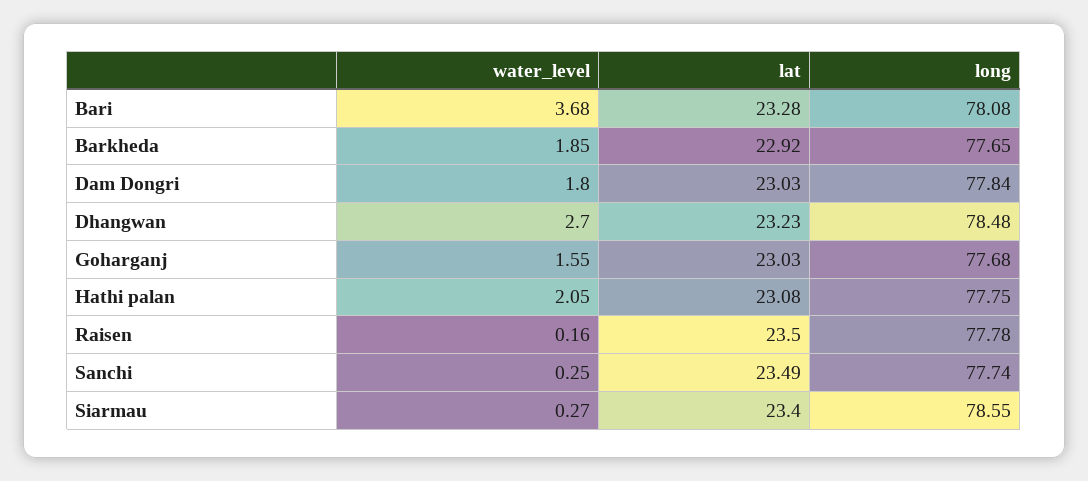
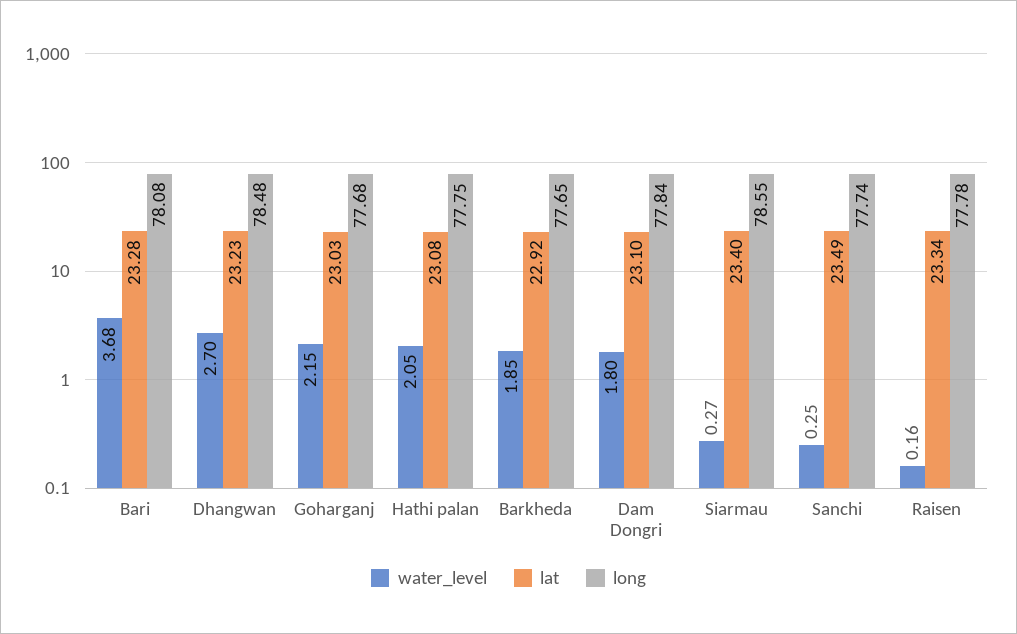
lat, Dam Dongri: 23.03 -> 23.1
water_level, Goharganj: 1.55 -> 2.15
lat, Raisen: 23.5 -> 23.34

